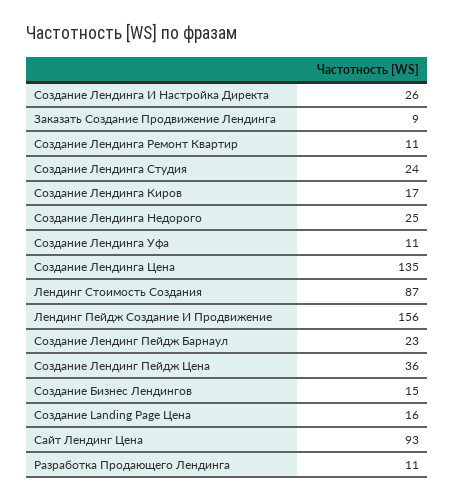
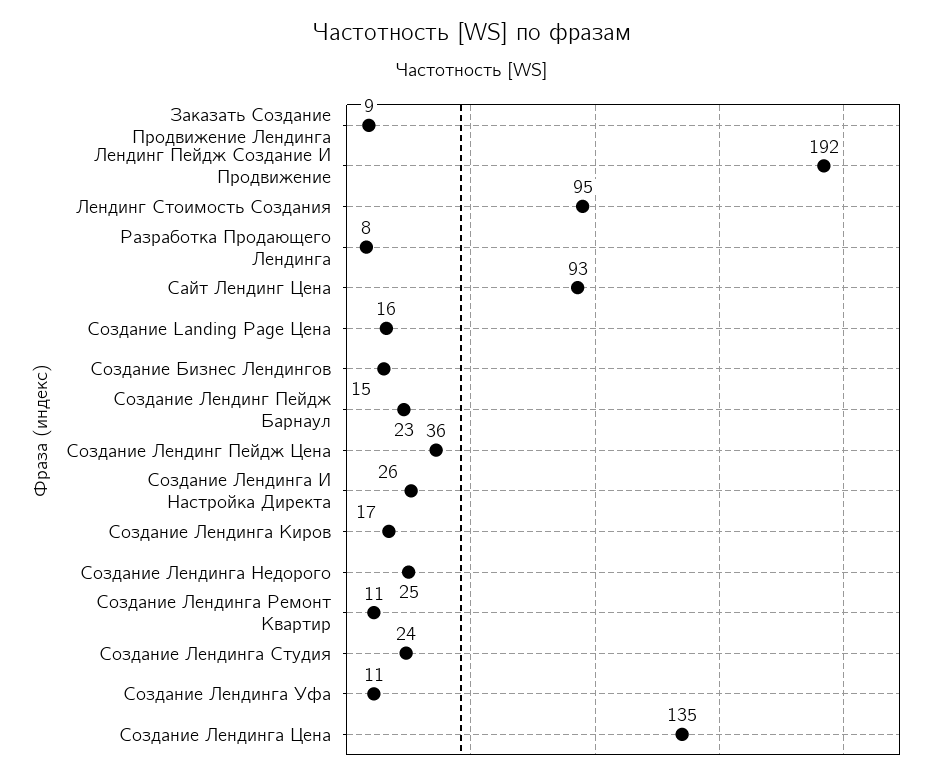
Лендинг Стоимость Создания: 87 -> 95
Лендинг Пейдж Создание И Продвижение: 156 -> 192
Разработка Продающего Лендинга: 11 -> 8

